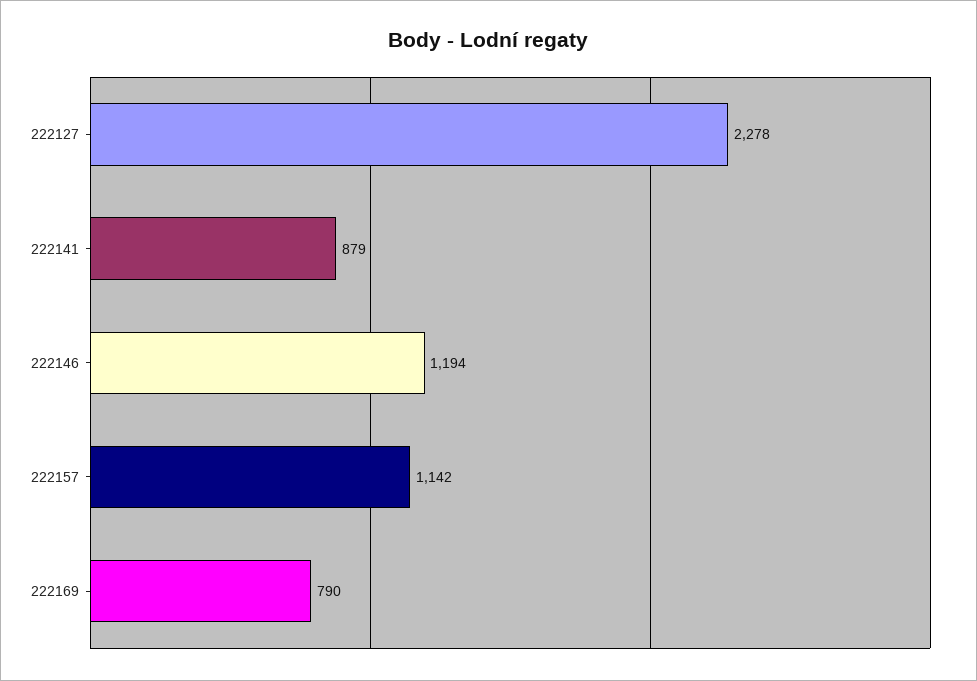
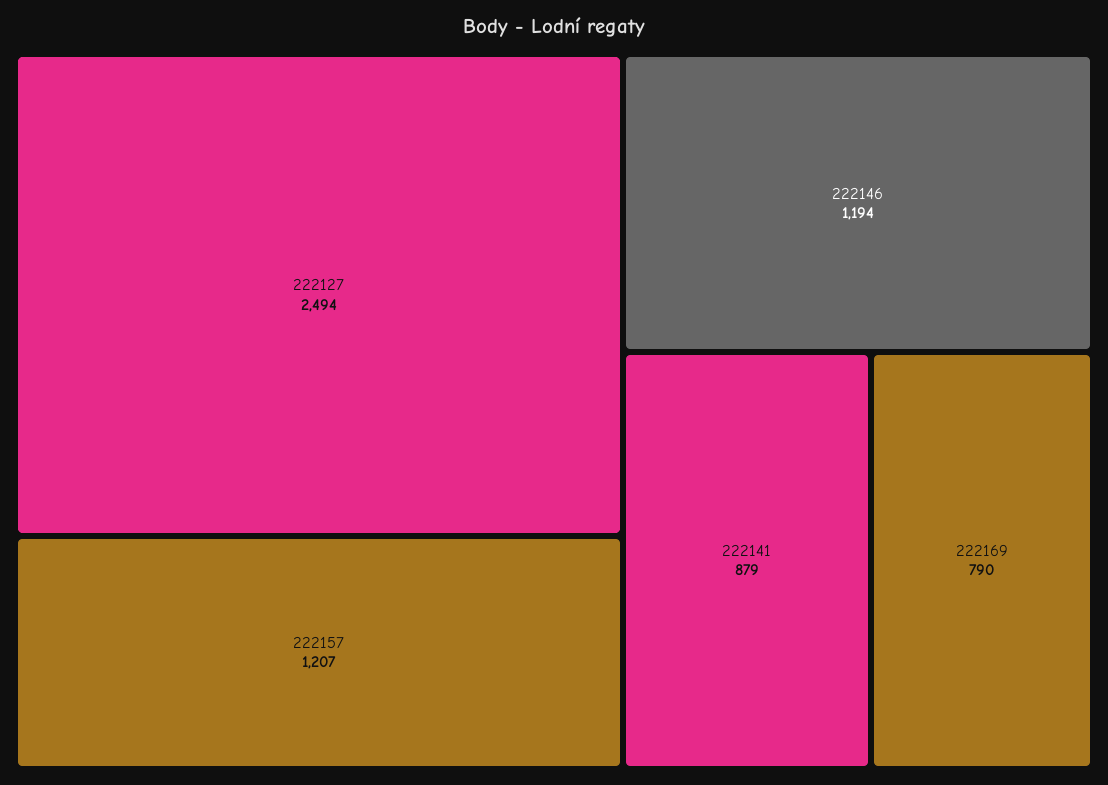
222127: 2278 -> 2494
222157: 1142 -> 1207

